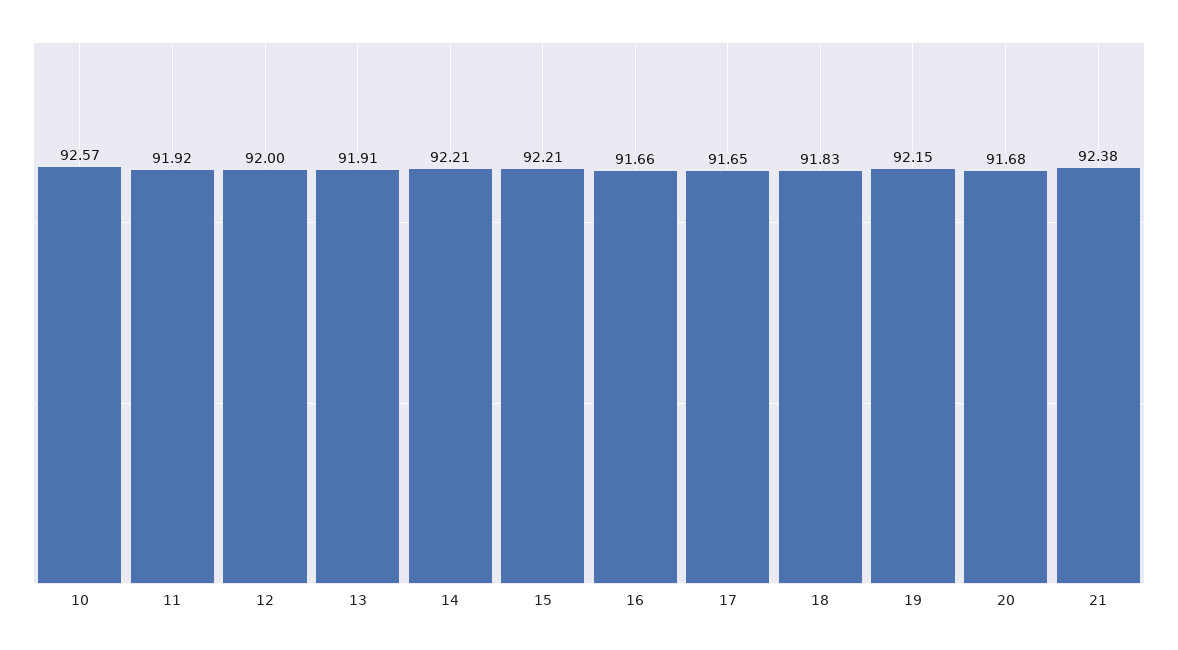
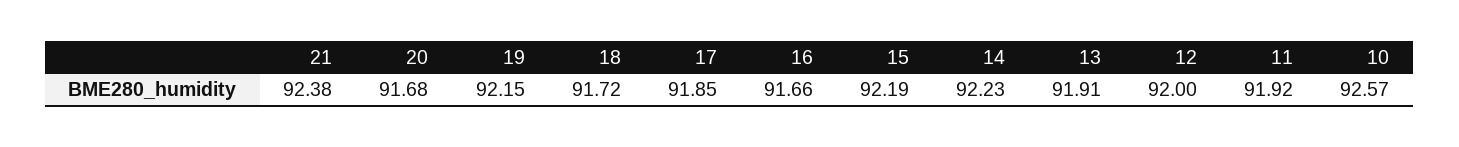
14: 92.21 -> 92.23
15: 92.21 -> 92.19
17: 91.65 -> 91.85
18: 91.83 -> 91.72

